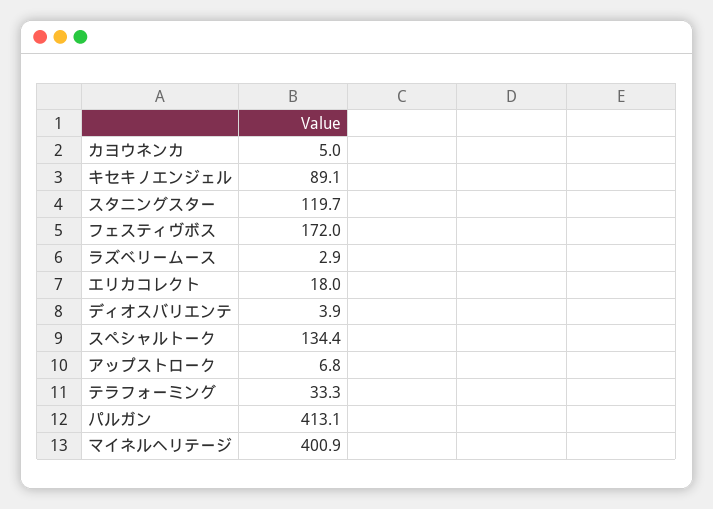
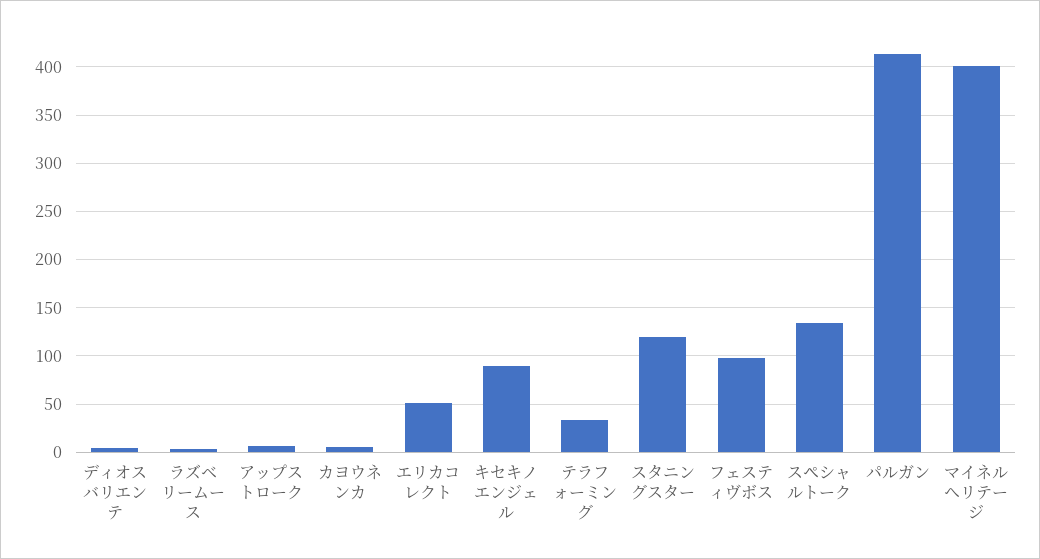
フェスティヴボス: 172 -> 100
エリカコレクト: 18 -> 50

